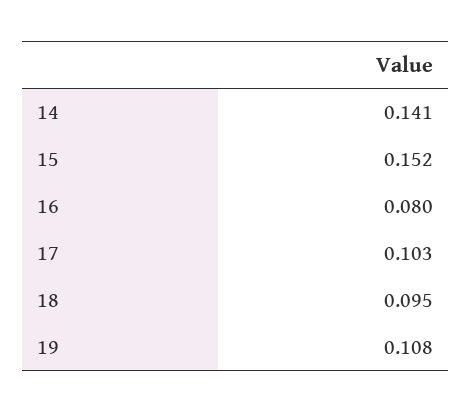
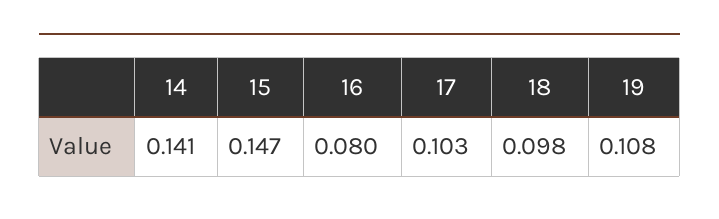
15: 0.152 -> 0.147
18: 0.095 -> 0.098

